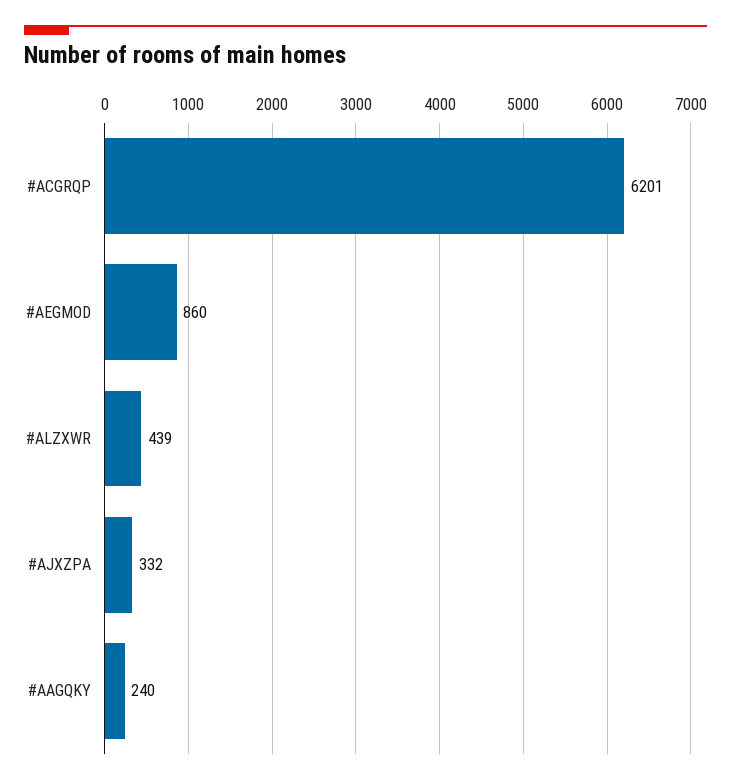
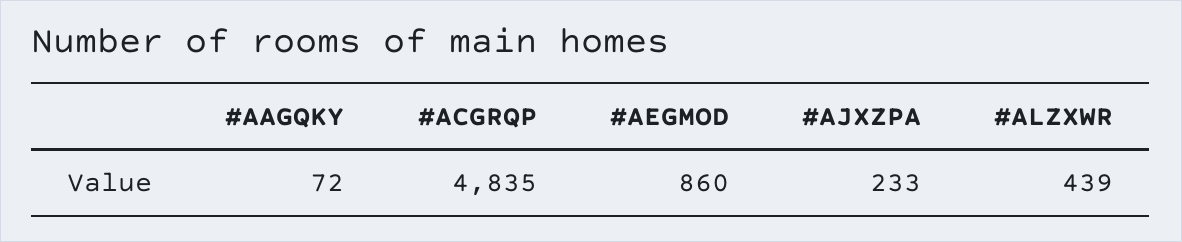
#ACGRQP: 6201 -> 4835
#AJXZPA: 332 -> 233
#AAGQKY: 240 -> 72

